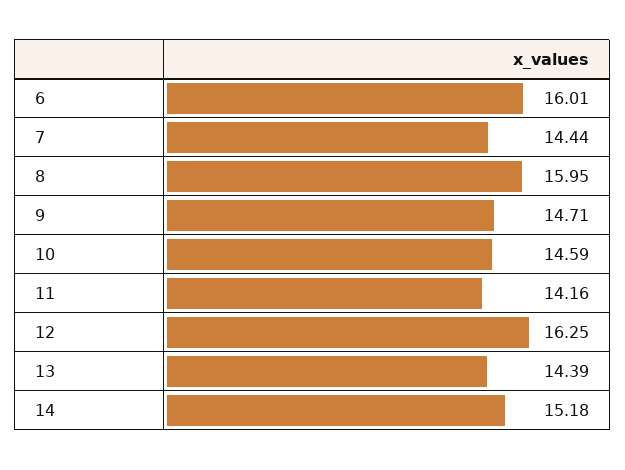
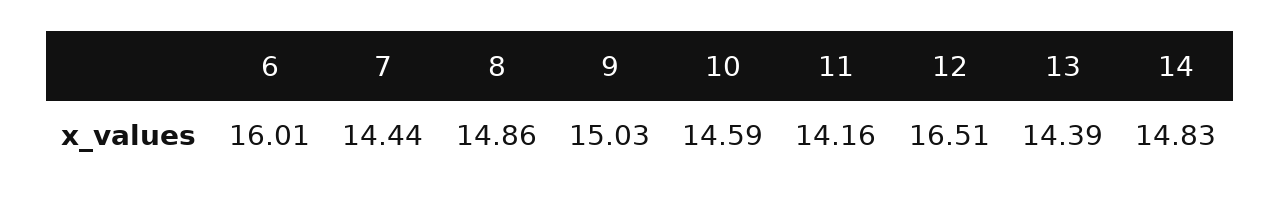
8: 15.95 -> 14.86
9: 14.71 -> 15.03
12: 16.25 -> 16.51
14: 15.18 -> 14.83

